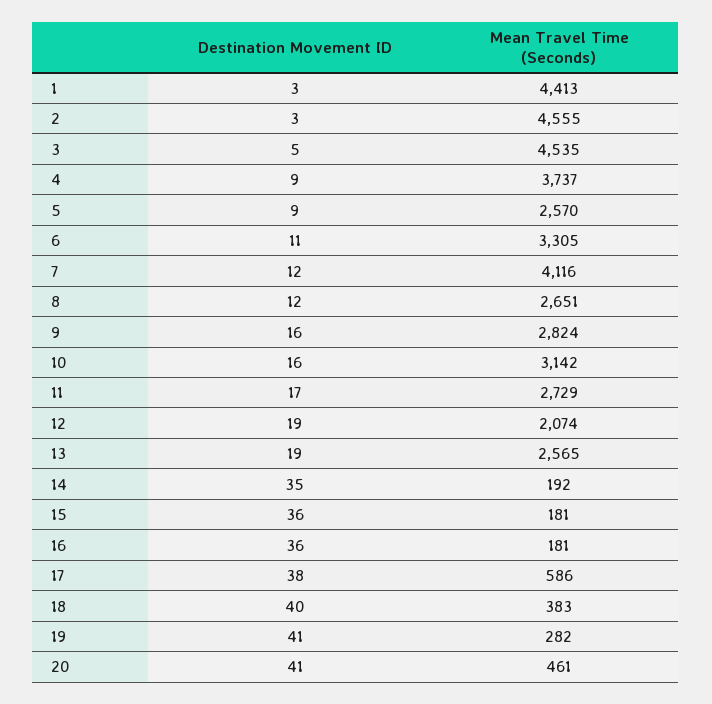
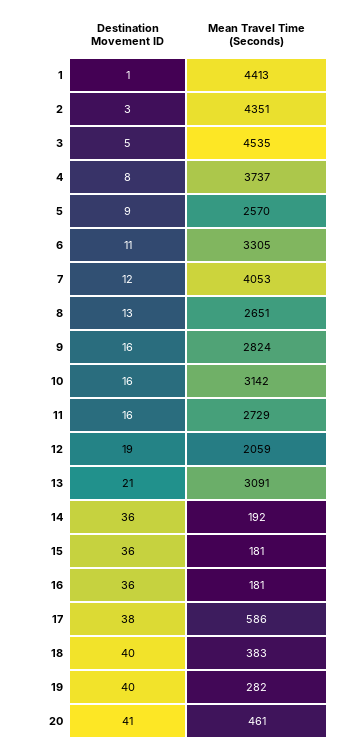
Destination Movement ID, 1: 3 -> 1
Mean Travel Time (Seconds), 2: 4555 -> 4351
Destination Movement ID, 4: 9 -> 8
Mean Travel Time (Seconds), 7: 4116 -> 4053
Destination Movement ID, 8: 12 -> 13
Destination Movement ID, 11: 17 -> 16
Mean Travel Time (Seconds), 12: 2074 -> 2059
Destination Movement ID, 13: 19 -> 21
Mean Travel Time (Seconds), 13: 2565 -> 3091
Destination Movement ID, 14: 35 -> 36
Destination Movement ID, 19: 41 -> 40

